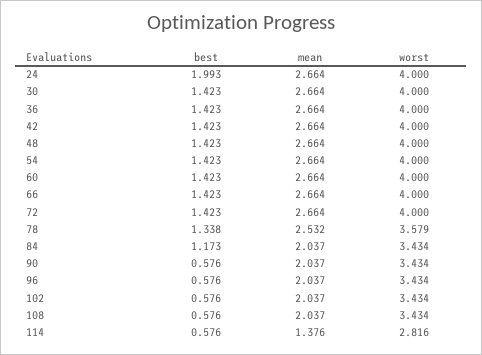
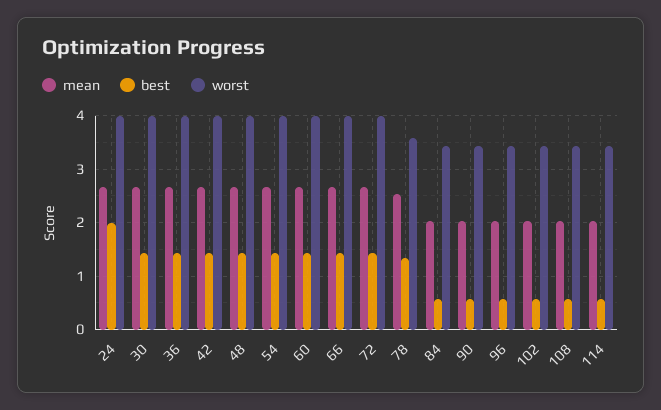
best, 84: 1.173 -> 0.6
mean, 114: 1.376 -> 2
worst, 114: 2.816 -> 3.4

